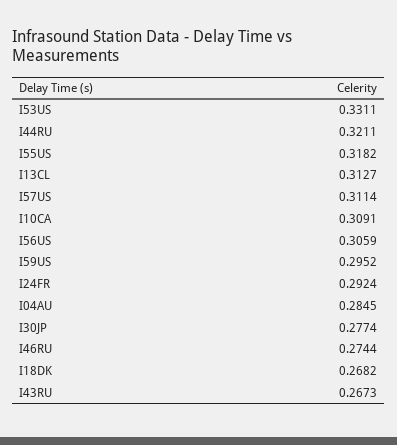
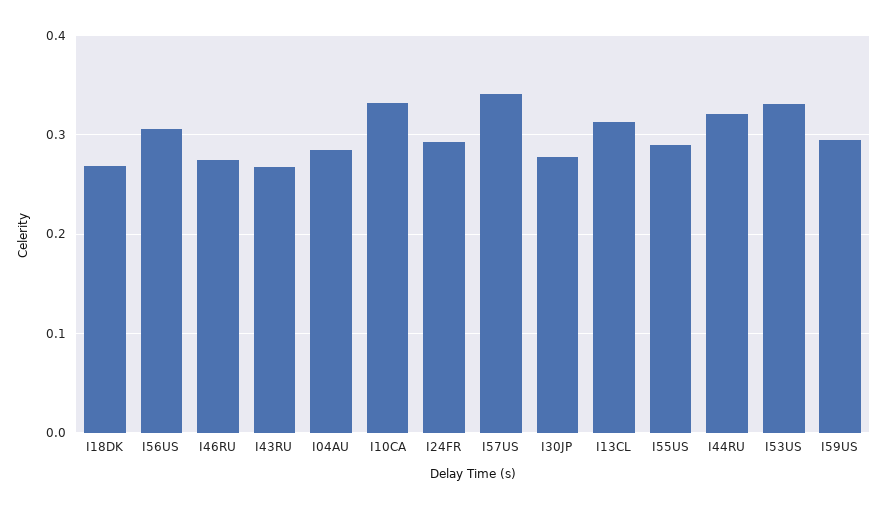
I55US: 0.3182 -> 0.29
I57US: 0.3114 -> 0.34
I10CA: 0.3091 -> 0.33

